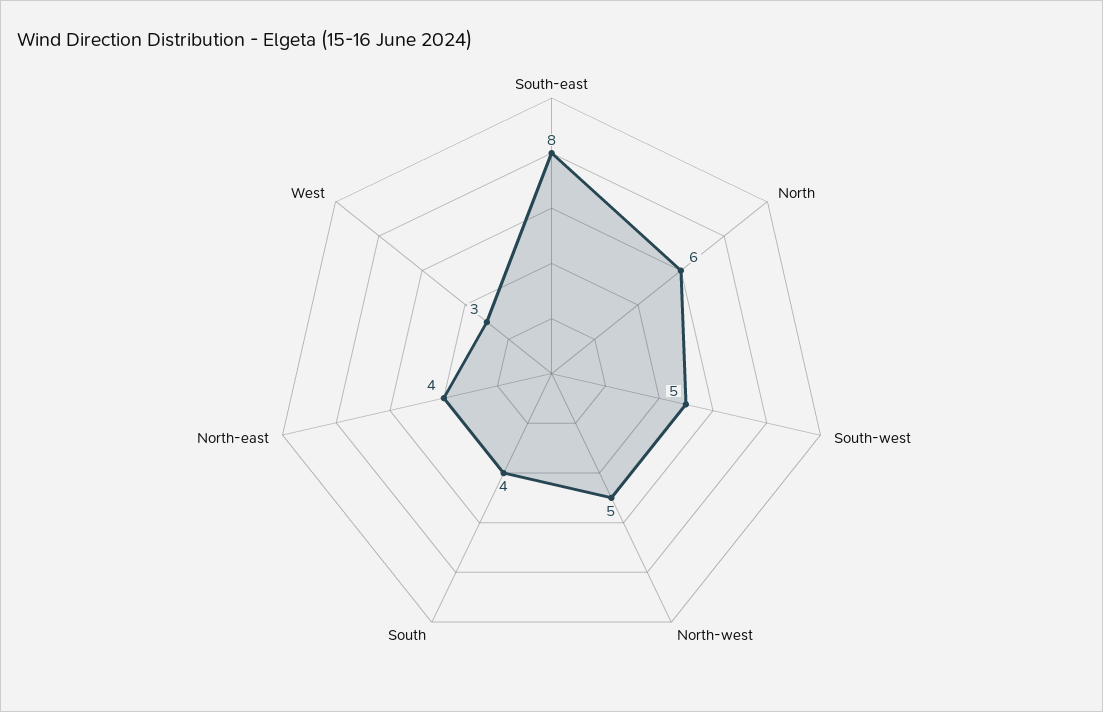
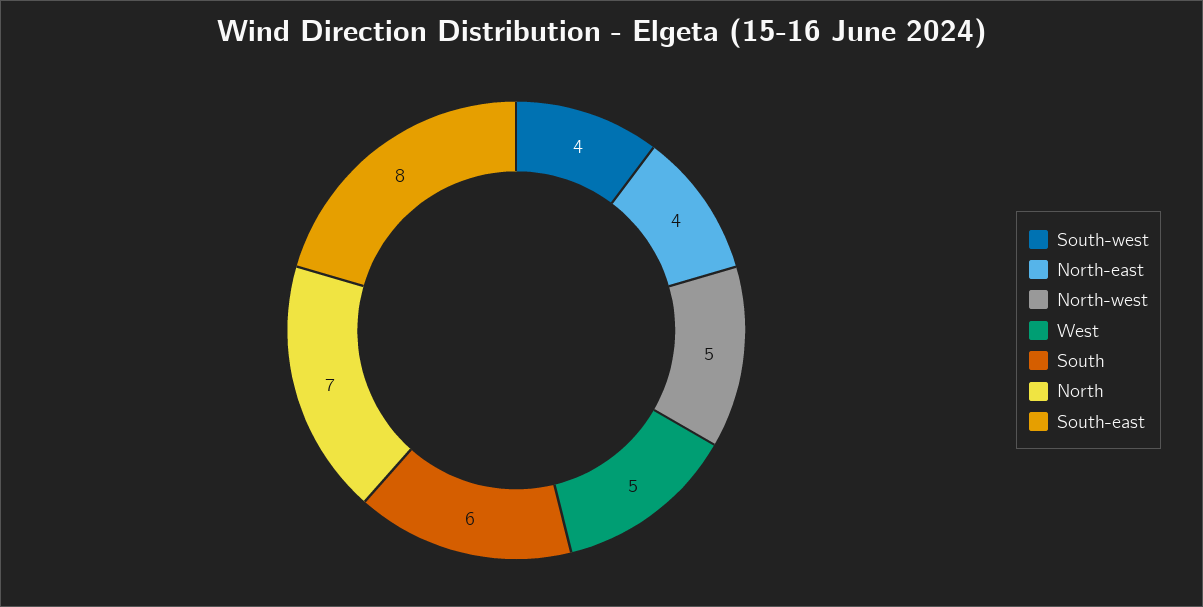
North: 6 -> 7
South-west: 5 -> 4
South: 4 -> 6
West: 3 -> 5

